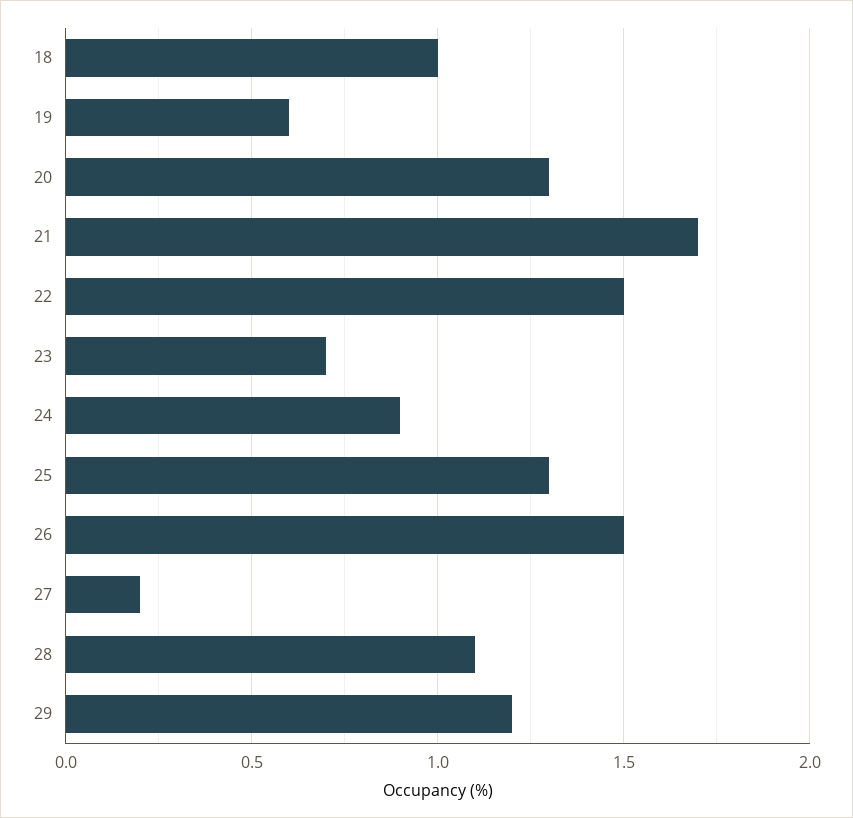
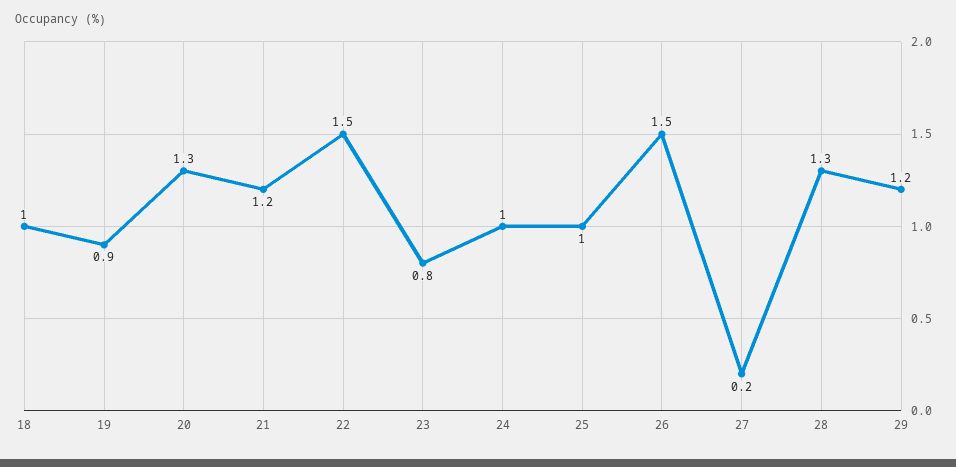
19: 0.6 -> 0.9
21: 1.7 -> 1.2
23: 0.7 -> 0.8
24: 0.9 -> 1
25: 1.3 -> 1
28: 1.1 -> 1.3

